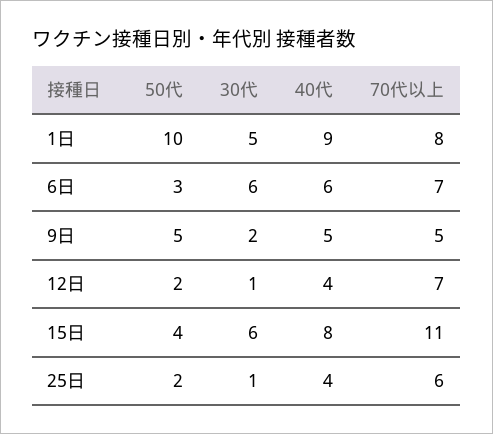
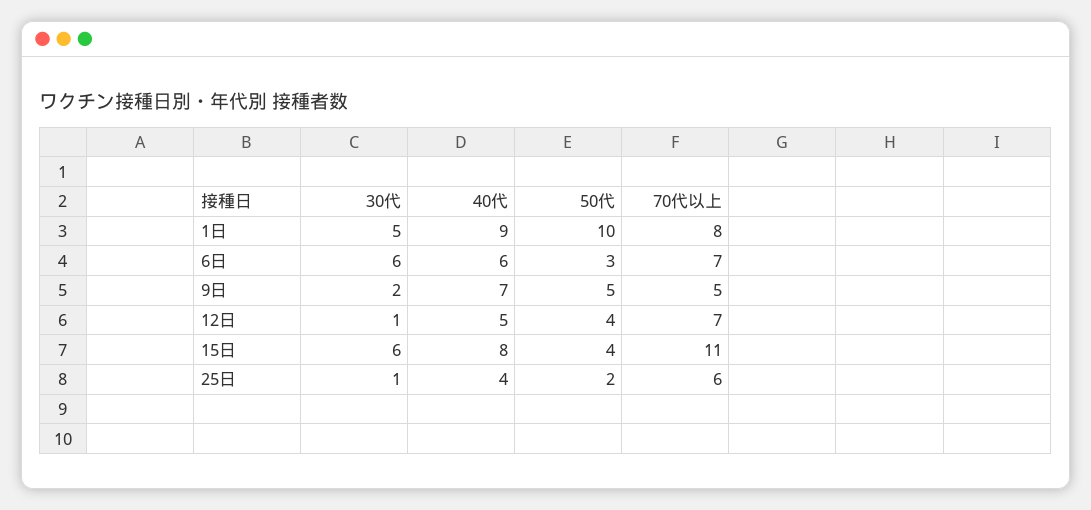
40代, 9日: 5 -> 7
50代, 12日: 2 -> 4
40代, 12日: 4 -> 5

